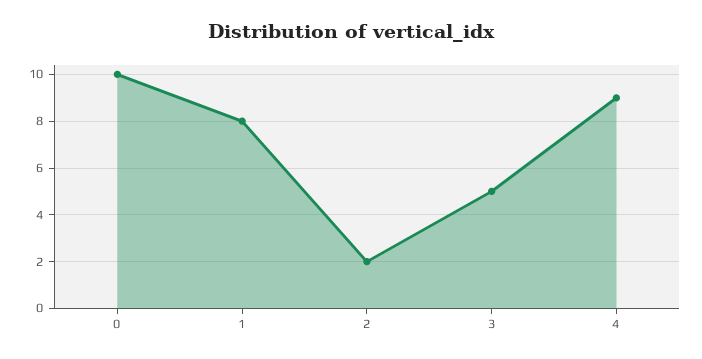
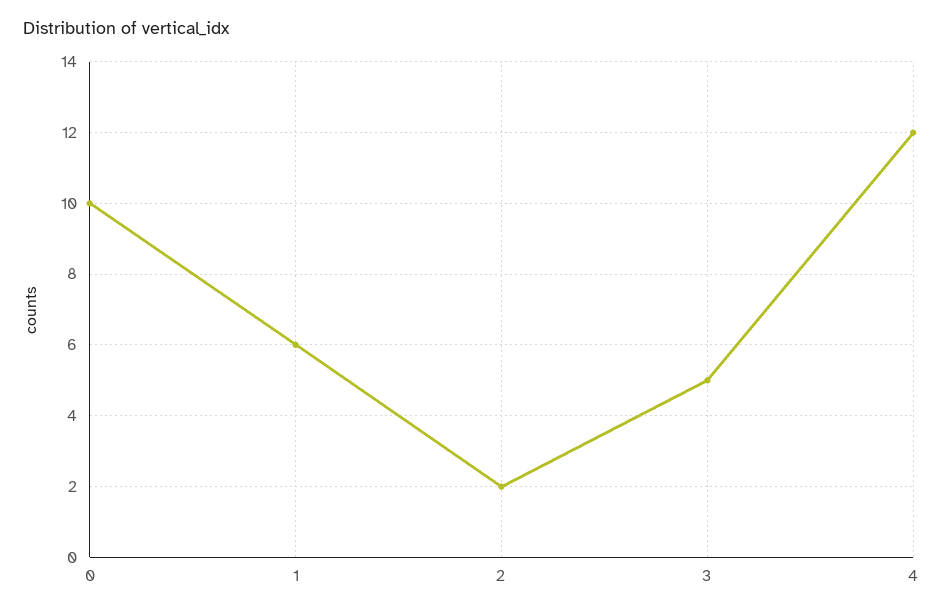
1: 8 -> 6
4: 9 -> 12

